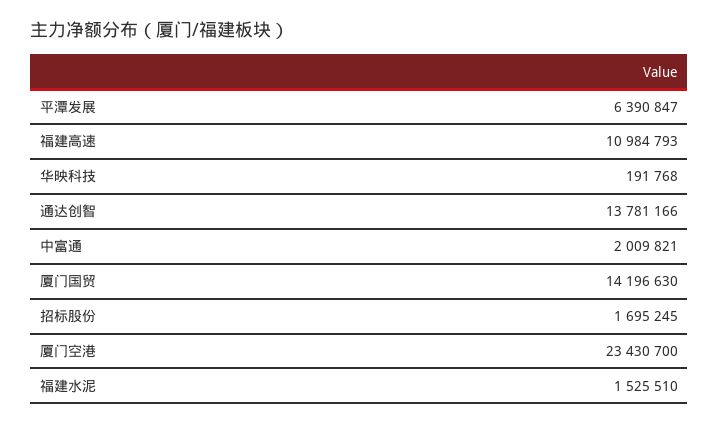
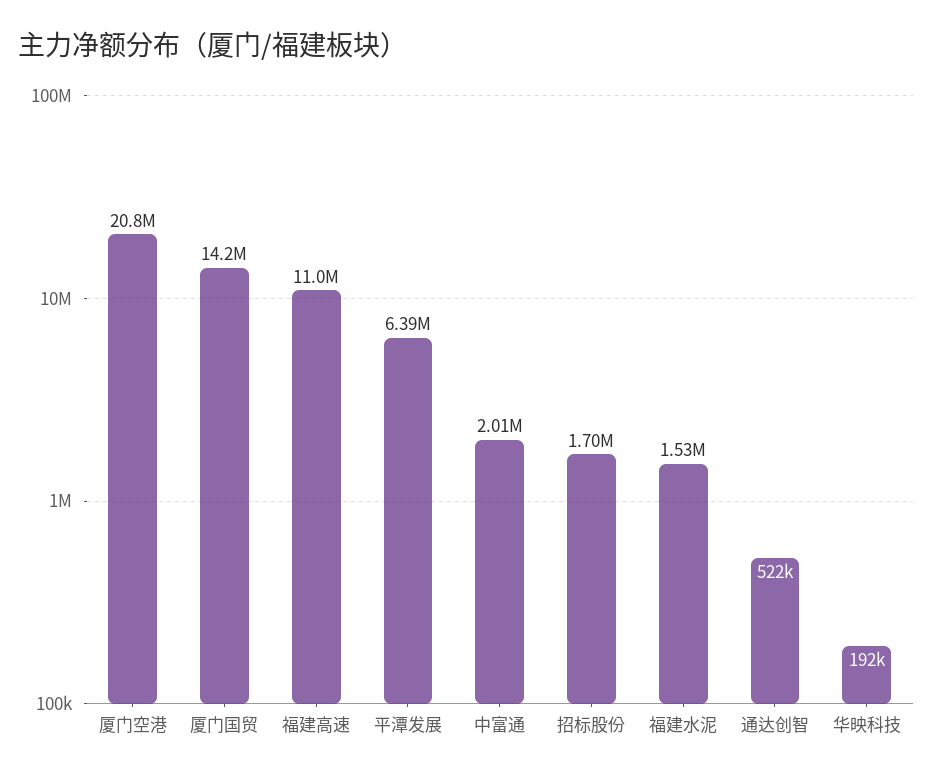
通达创智: 13781166 -> 522000
厦门空港: 23430700 -> 20800000

